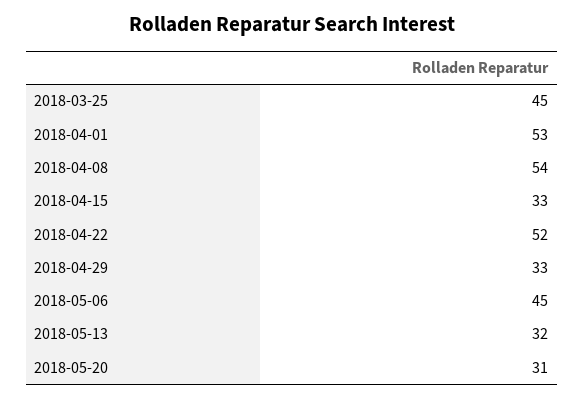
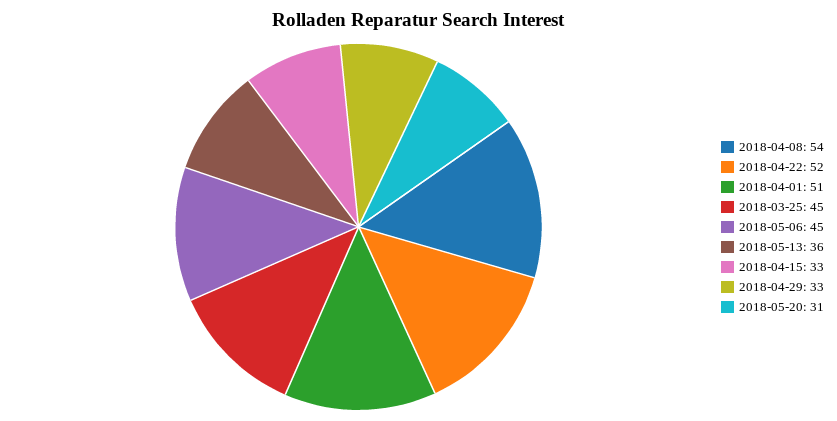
2018-04-01: 53 -> 51
2018-05-13: 32 -> 36

